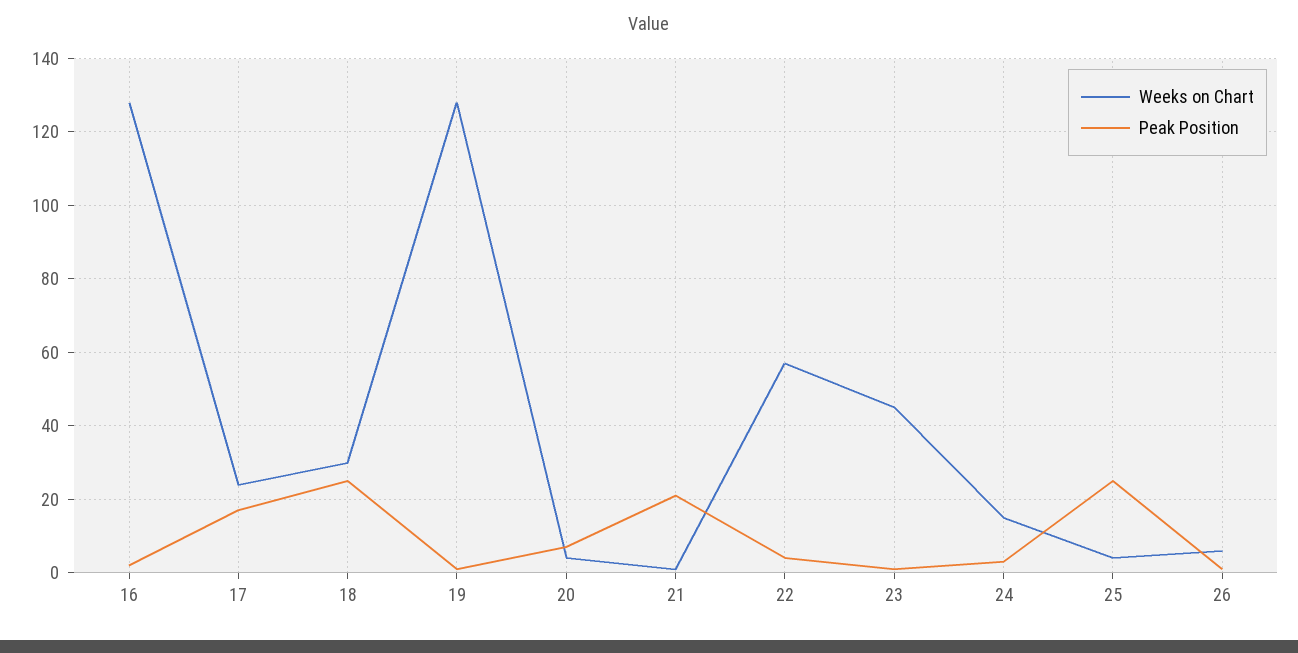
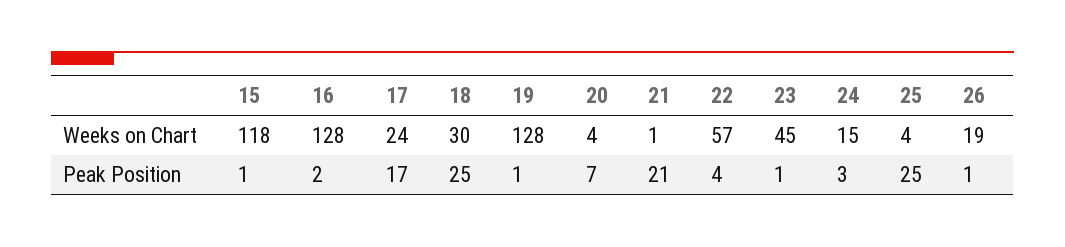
Weeks on Chart, 26: 5 -> 19
Weeks on Chart, 15: none -> 118
Peak Position, 15: none -> 1

